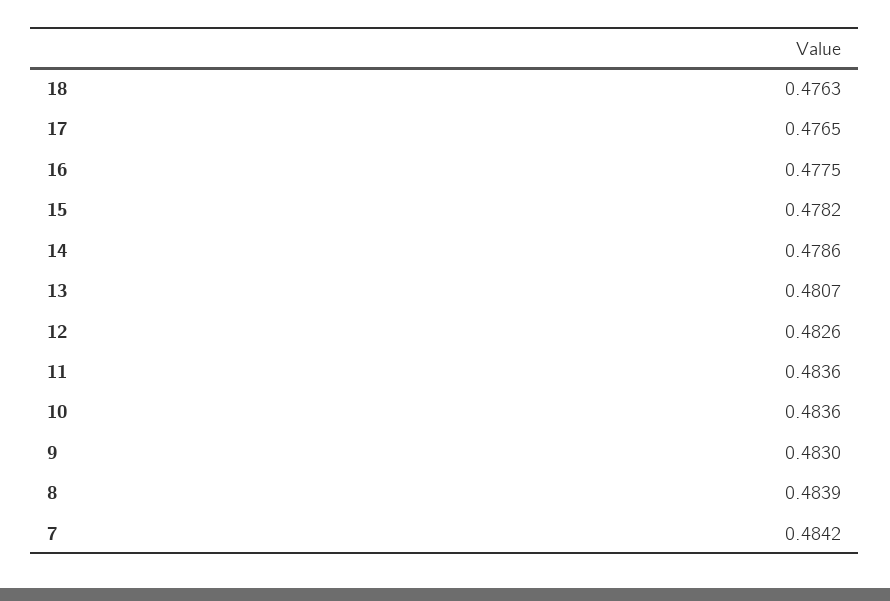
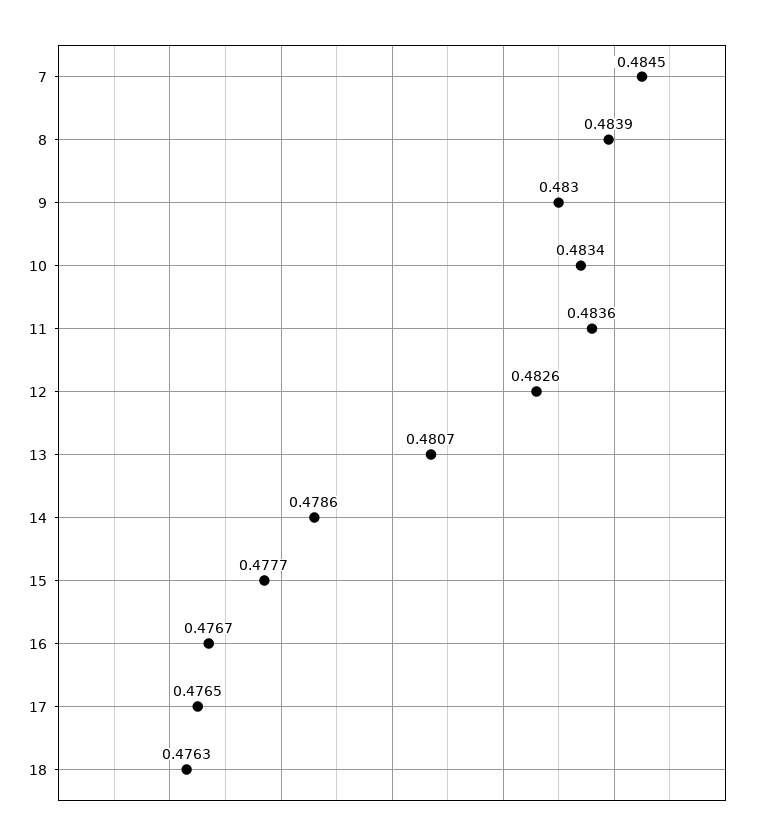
16: 0.4775 -> 0.4767
15: 0.4782 -> 0.4777
10: 0.4836 -> 0.4834
7: 0.4842 -> 0.4845

